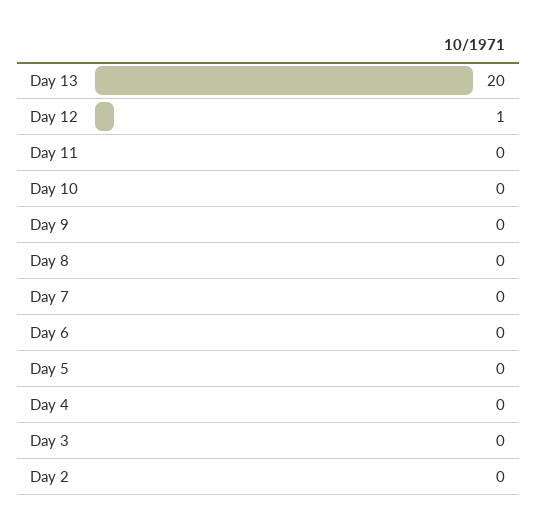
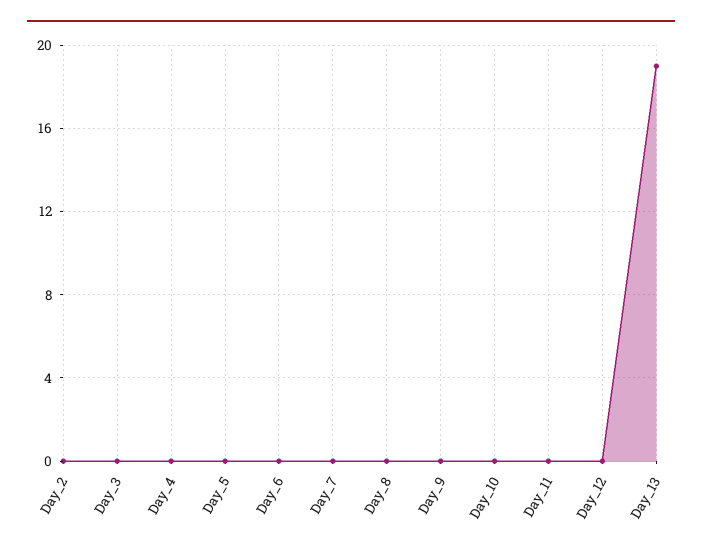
Day 13: 20 -> 19
Day 12: 1 -> 0

